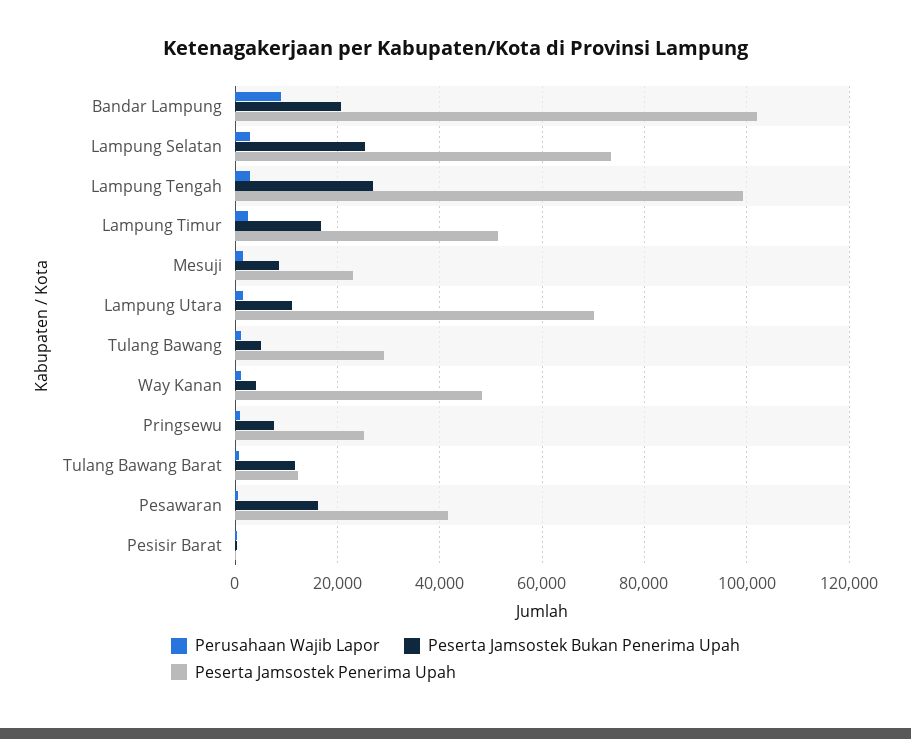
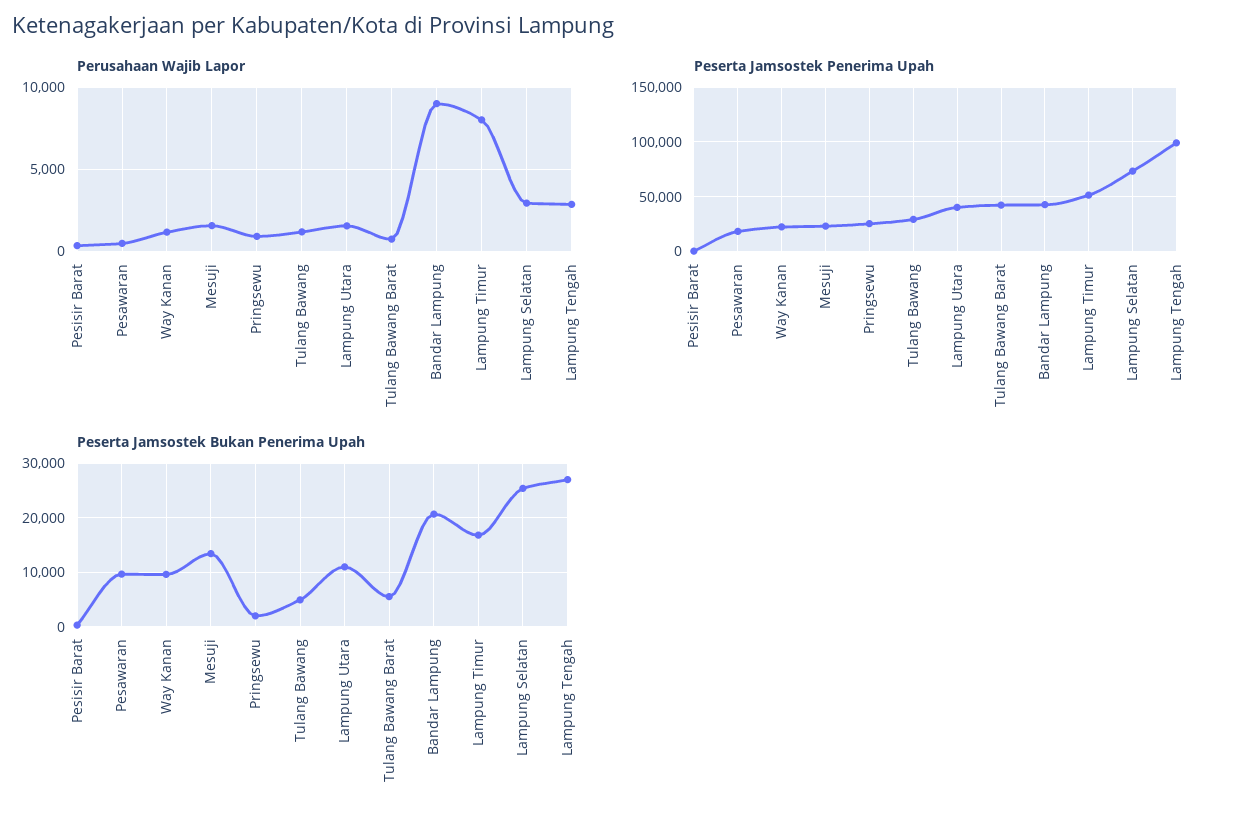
Peserta Jamsostek Penerima Upah, Bandar Lampung: 102000 -> 40000
Perusahaan Wajib Lapor, Lampung Timur: 2000 -> 8000
Peserta Jamsostek Bukan Penerima Upah, Mesuji: 8000 -> 14000
Peserta Jamsostek Penerima Upah, Lampung Utara: 70000 -> 40000
Peserta Jamsostek Bukan Penerima Upah, Way Kanan: 4000 -> 10000
Peserta Jamsostek Penerima Upah, Way Kanan: 48000 -> 20000
Peserta Jamsostek Bukan Penerima Upah, Pringsewu: 8000 -> 2000
Peserta Jamsostek Bukan Penerima Upah, Tulang Bawang Barat: 12000 -> 6000
Peserta Jamsostek Penerima Upah, Tulang Bawang Barat: 12000 -> 40000
Peserta Jamsostek Bukan Penerima Upah, Pesawaran: 16000 -> 10000
Peserta Jamsostek Penerima Upah, Pesawaran: 42000 -> 20000

